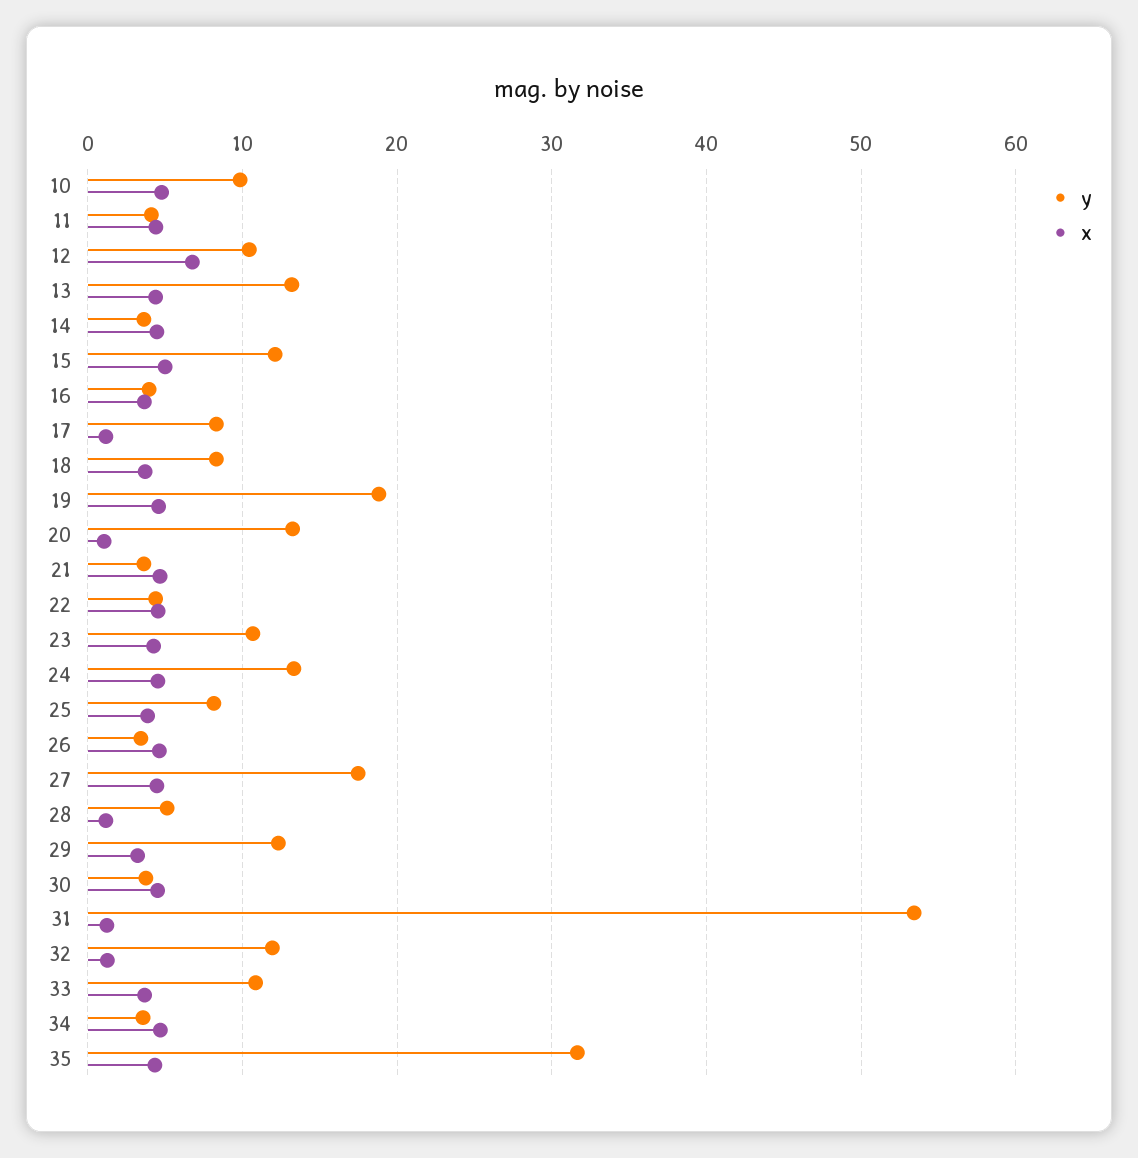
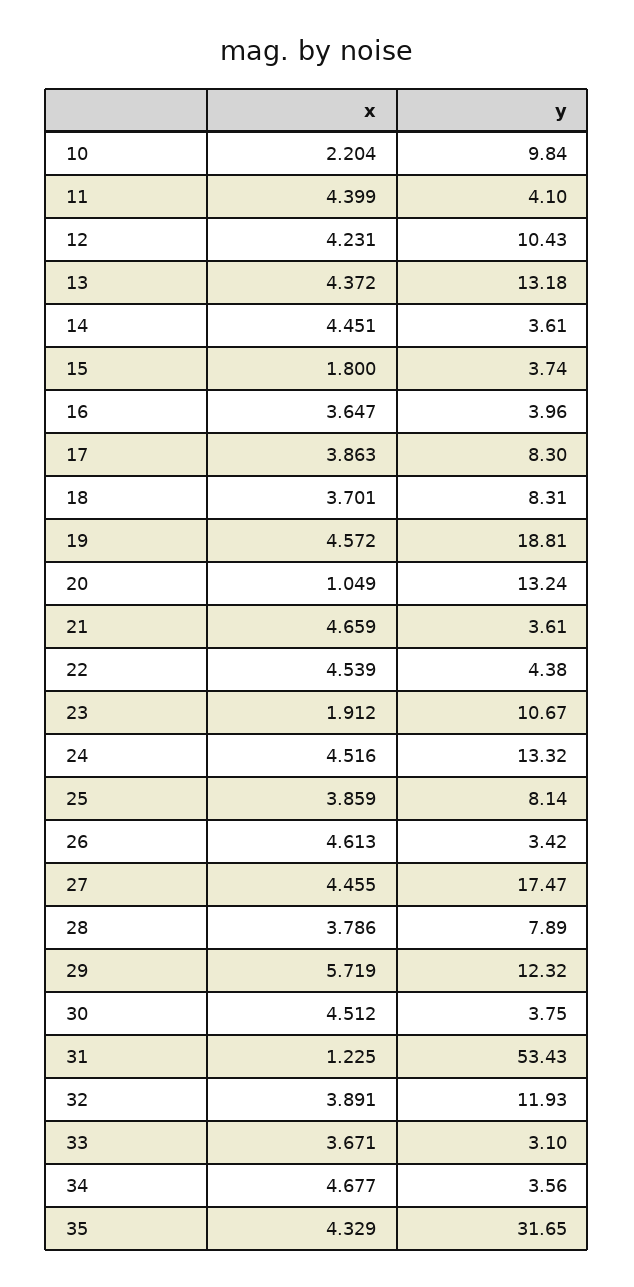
x, 10: 5 -> 2.204
x, 12: 7 -> 4.231
y, 15: 12 -> 3.74
x, 15: 5 -> 1.8
x, 17: 1 -> 3.863
x, 23: 4 -> 1.912
y, 28: 5 -> 7.89
x, 28: 1 -> 3.786
x, 29: 3 -> 5.719
x, 32: 1 -> 3.891
y, 33: 11 -> 3.1

